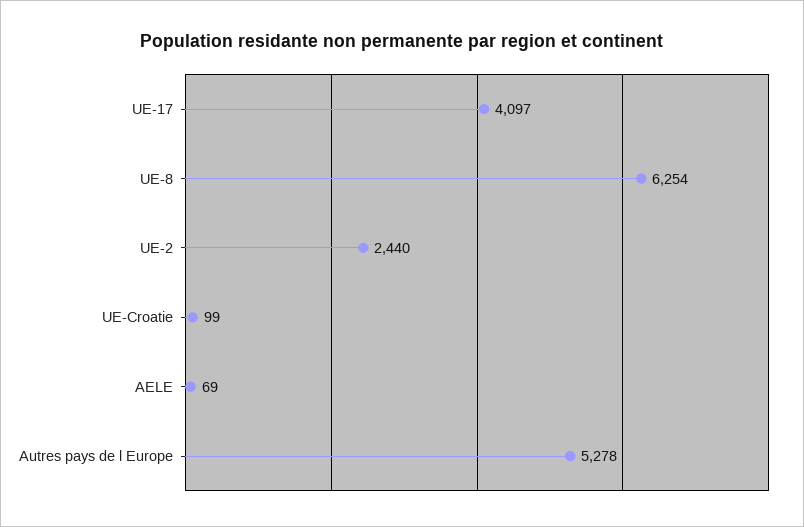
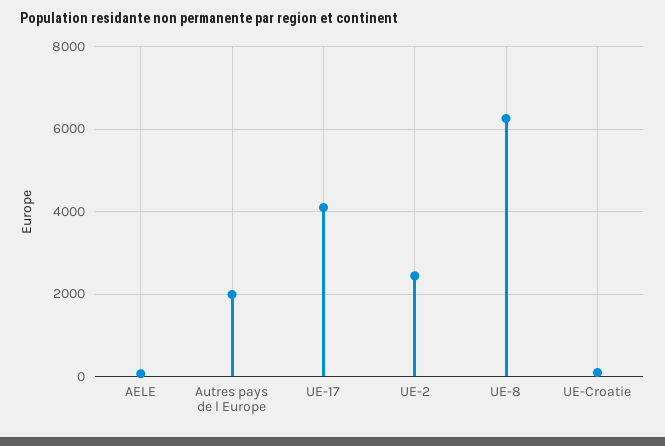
Autres pays de l Europe: 5278 -> 2000

